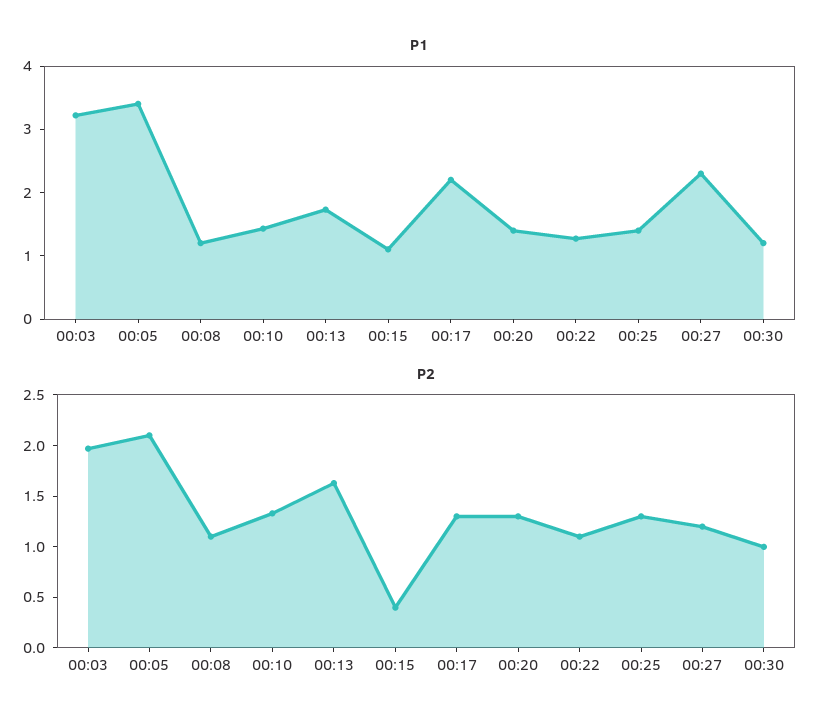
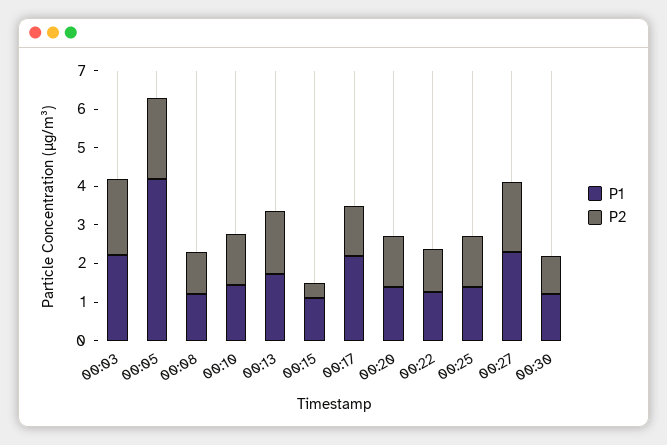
P1, 00:03: 3.2 -> 2.25
P1, 00:05: 3.4 -> 4.25
P2, 00:27: 1.2 -> 1.75

